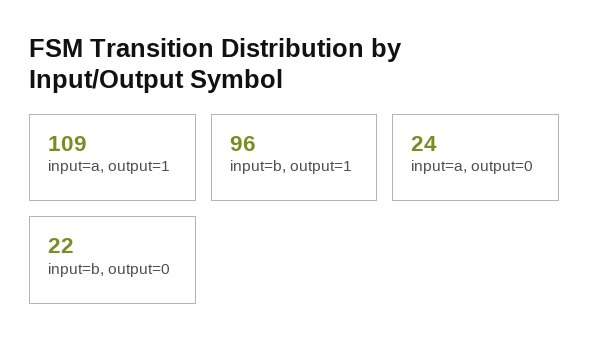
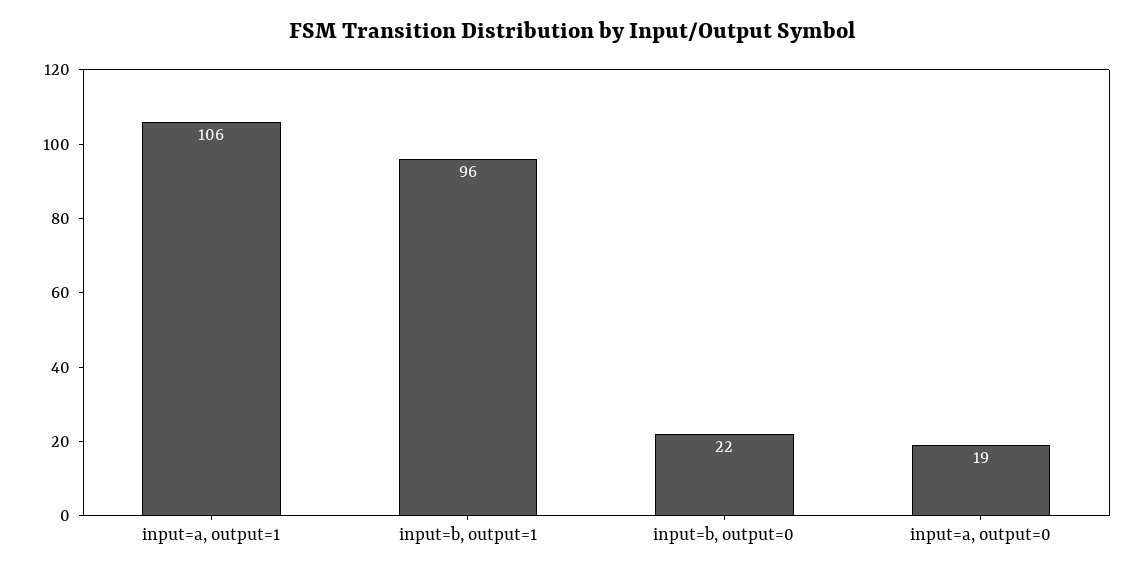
input=a, output=1: 109 -> 106
input=a, output=0: 24 -> 19

